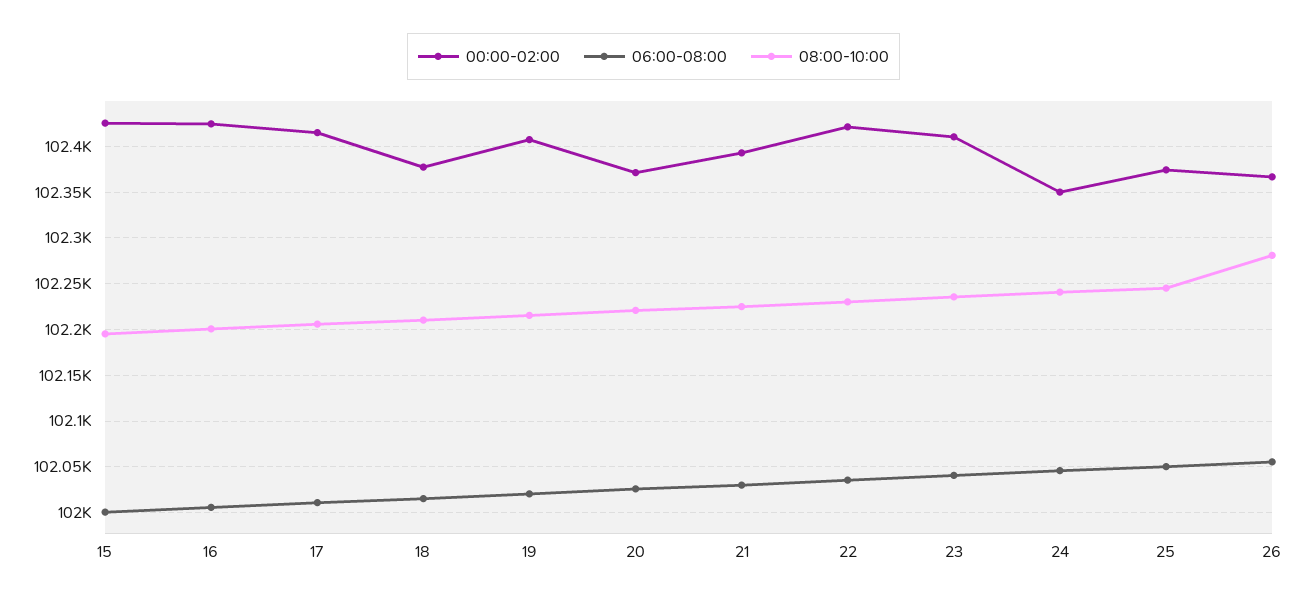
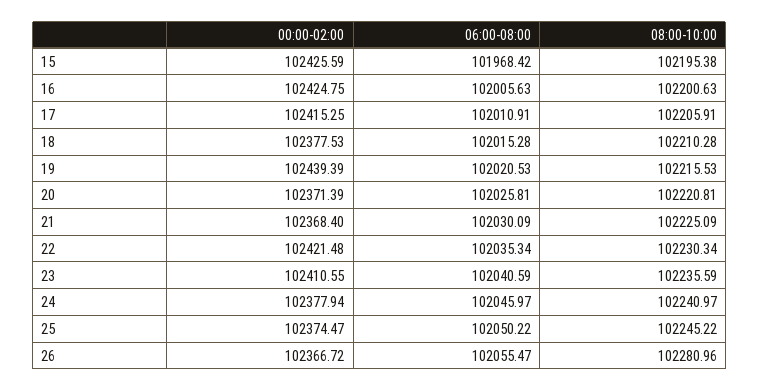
06:00-08:00, 15: 102000 -> 101968.42
00:00-02:00, 19: 102410 -> 102439.39
00:00-02:00, 21: 102390 -> 102368.4
00:00-02:00, 24: 102350 -> 102377.94

